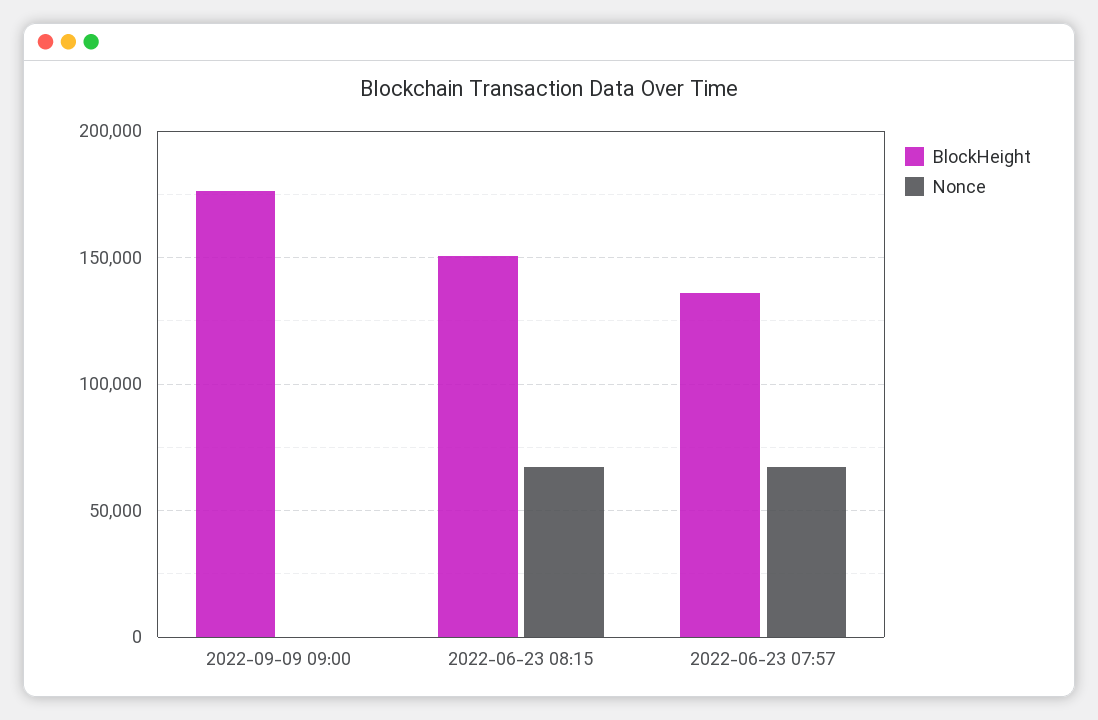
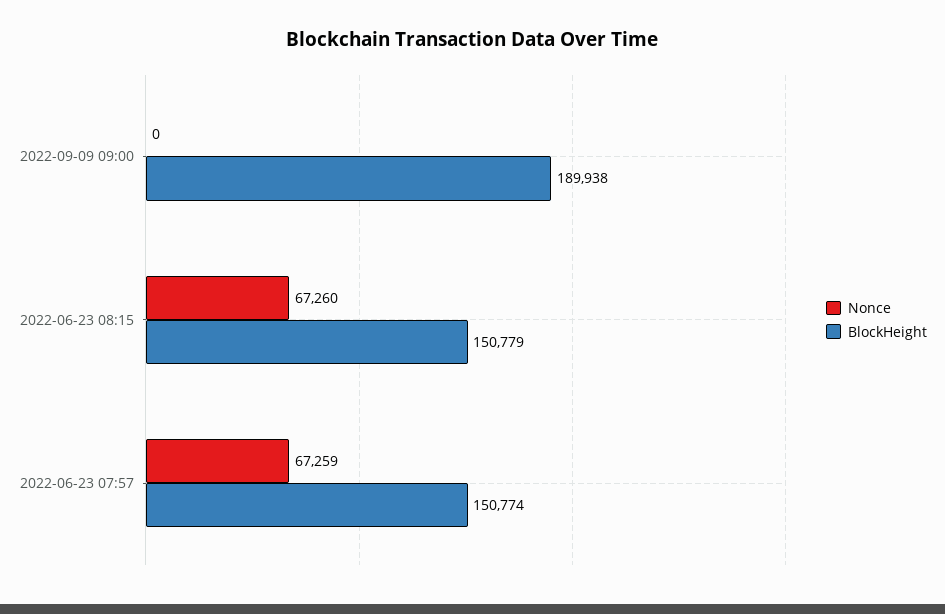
BlockHeight, 2022-09-09 09:00: 175000 -> 189938
BlockHeight, 2022-06-23 07:57: 135000 -> 150774

